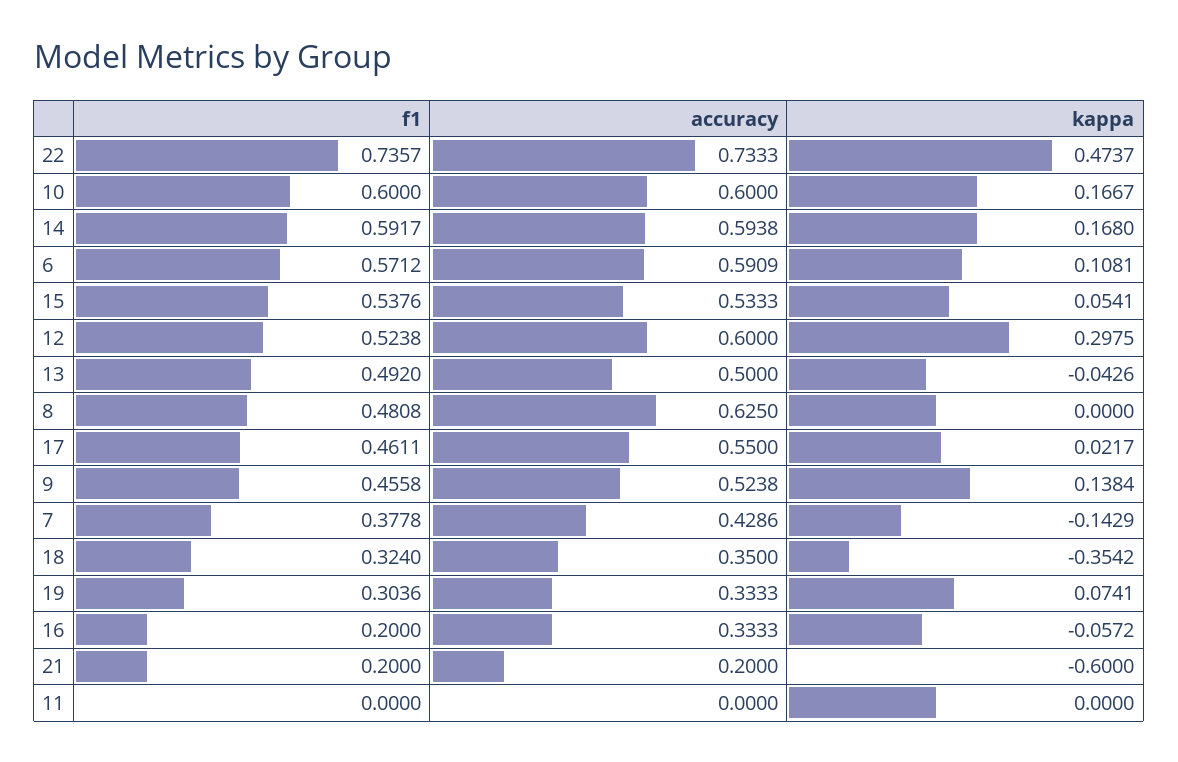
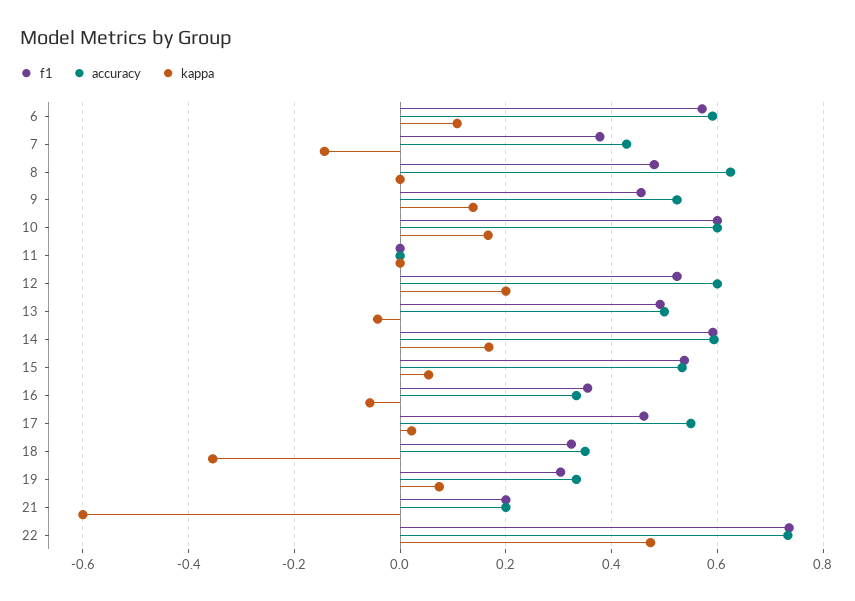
kappa, 12: 0.2975 -> 0.2
f1, 16: 0.2 -> 0.36

